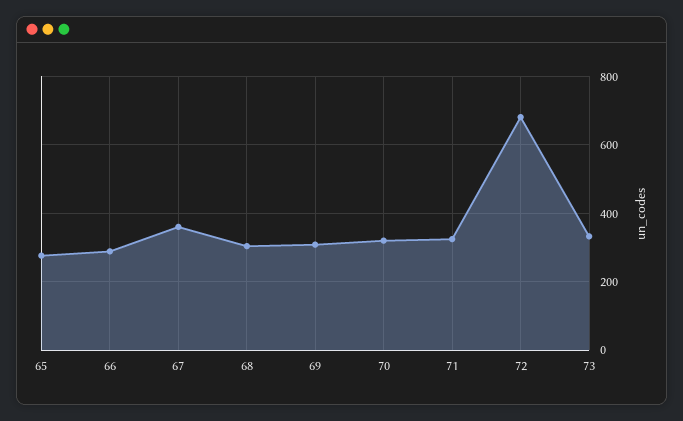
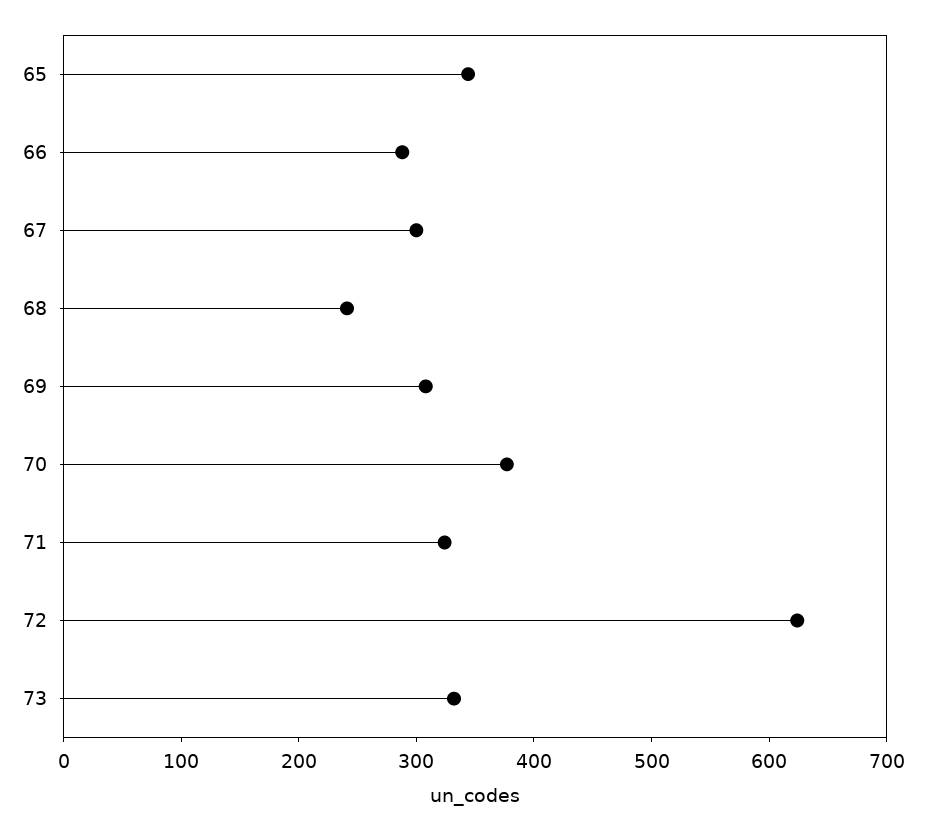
65: 280 -> 340
67: 360 -> 300
68: 300 -> 240
70: 320 -> 380
72: 680 -> 620

